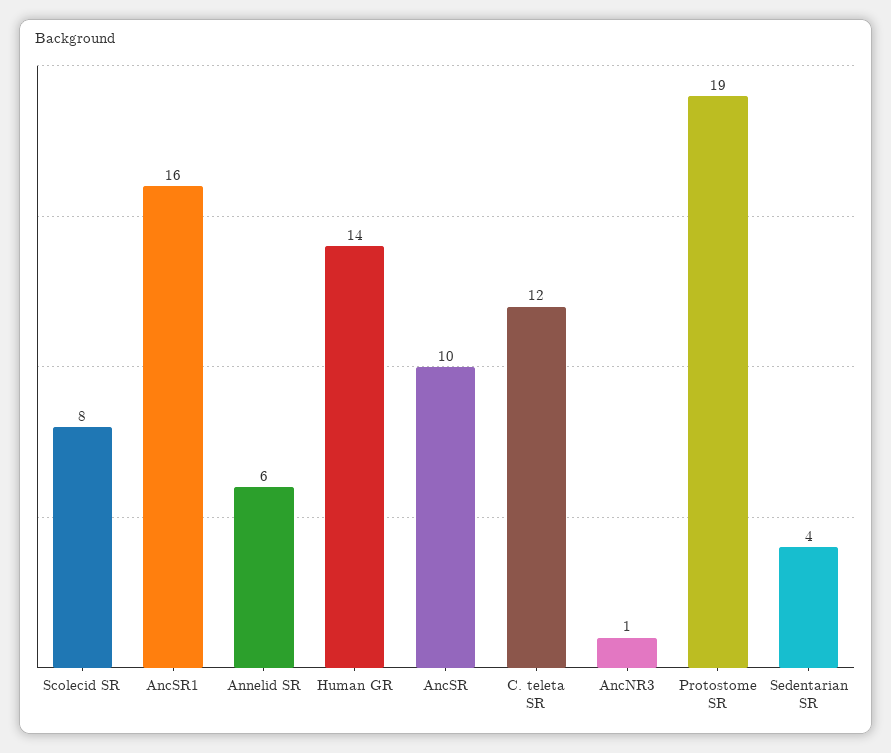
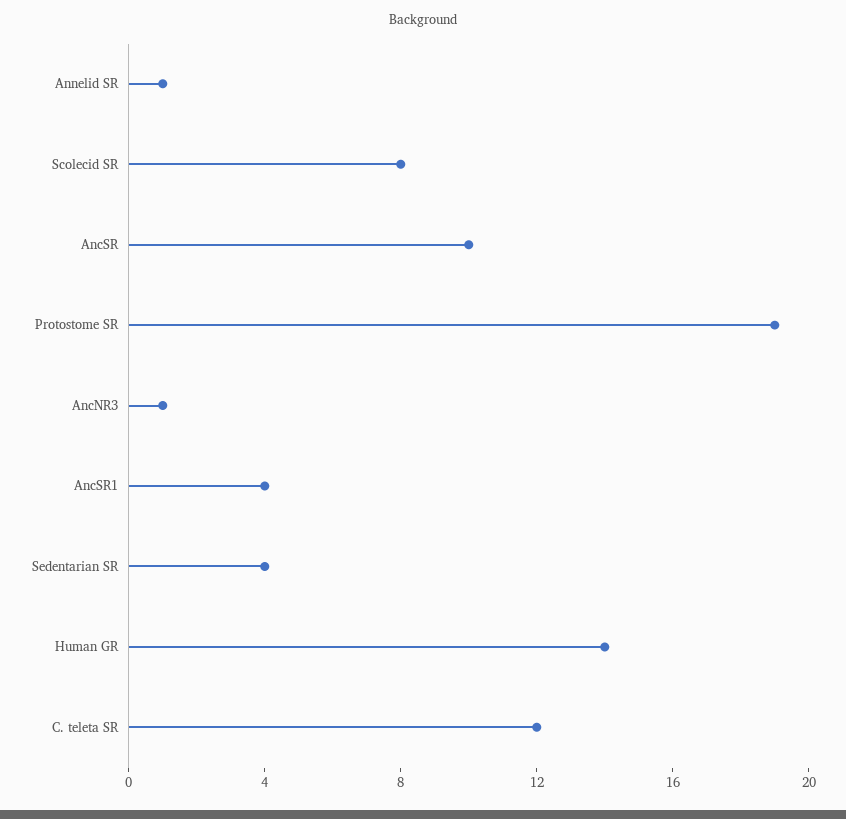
AncSR1: 16 -> 4
Annelid SR: 6 -> 1

